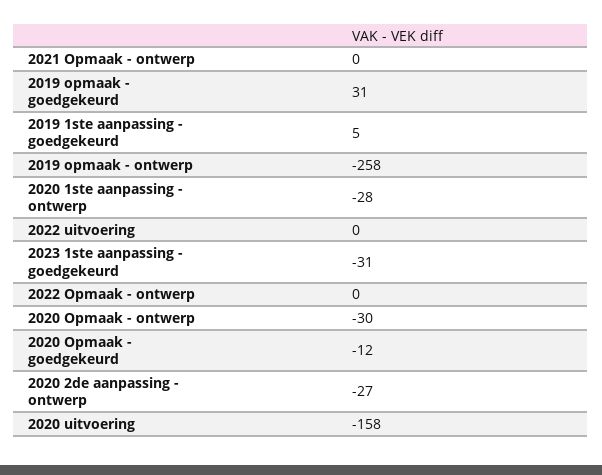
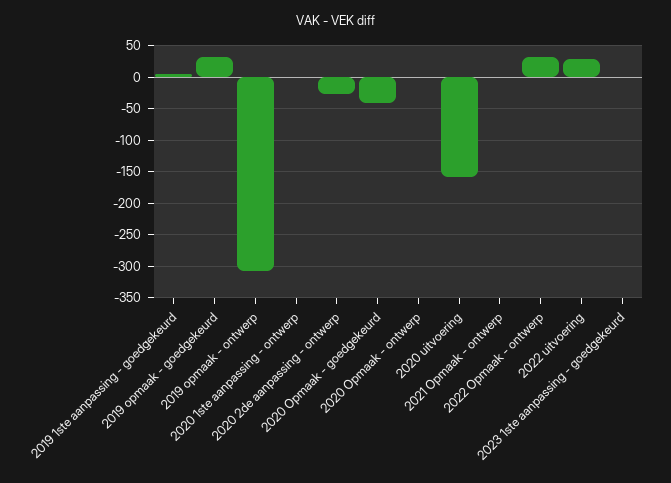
2019 opmaak - ontwerp: -258 -> -310
2020 1ste aanpassing - ontwerp: -28 -> 0
2022 uitvoering: 0 -> 30
2023 1ste aanpassing - goedgekeurd: -31 -> 0
2022 Opmaak - ontwerp: 0 -> 30
2020 Opmaak - ontwerp: -30 -> 0
2020 Opmaak - goedgekeurd: -12 -> -40

